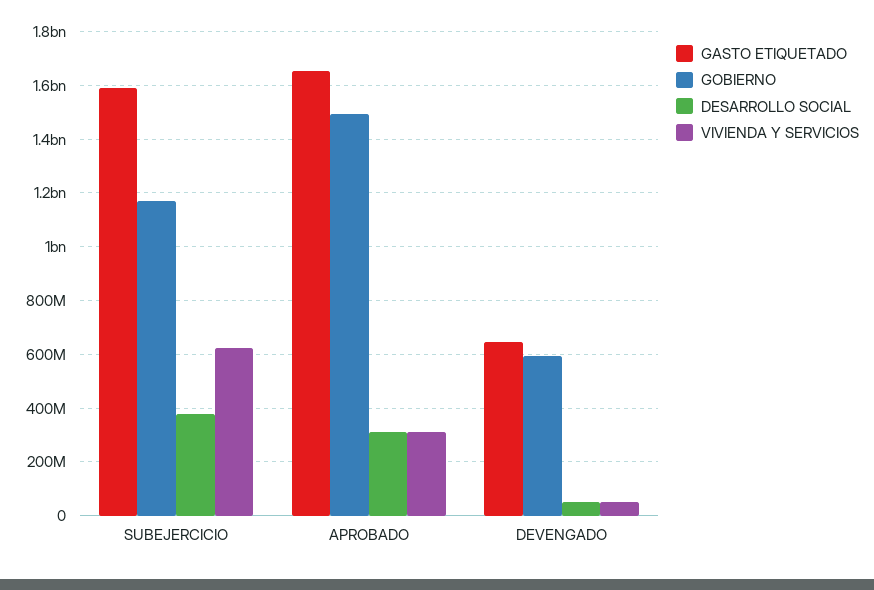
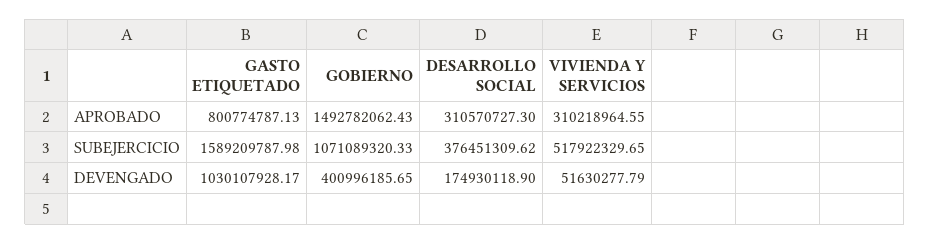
GOBIERNO, SUBEJERCICIO: 1175000000 -> 1071089320.33
VIVIENDA Y SERVICIOS, SUBEJERCICIO: 625000000 -> 517922329.65
GASTO ETIQUETADO, APROBADO: 1650000000 -> 800774787.13
GASTO ETIQUETADO, DEVENGADO: 650000000 -> 1030107928.17
GOBIERNO, DEVENGADO: 600000000 -> 400996185.65
DESARROLLO SOCIAL, DEVENGADO: 50000000 -> 174930118.9

